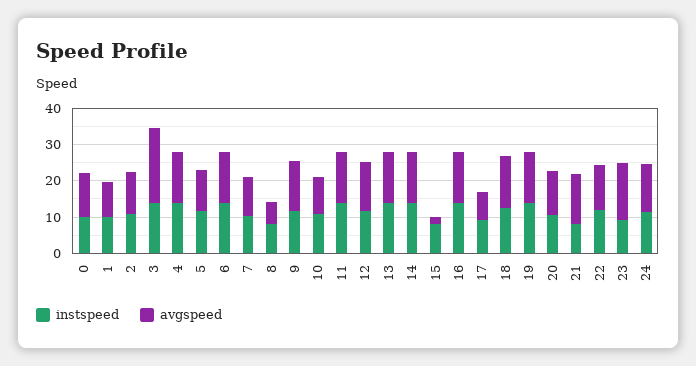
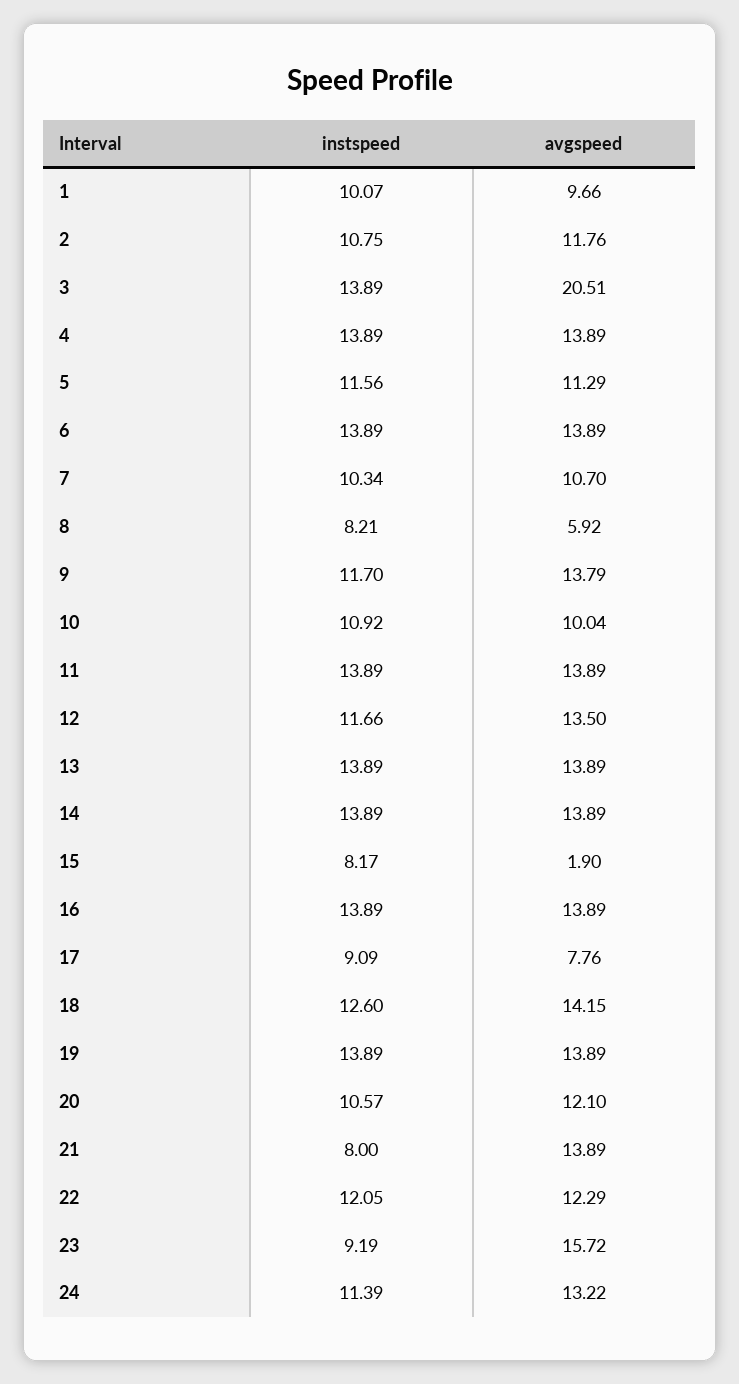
instspeed, 0: 10 -> none
avgspeed, 0: 12.5 -> none

